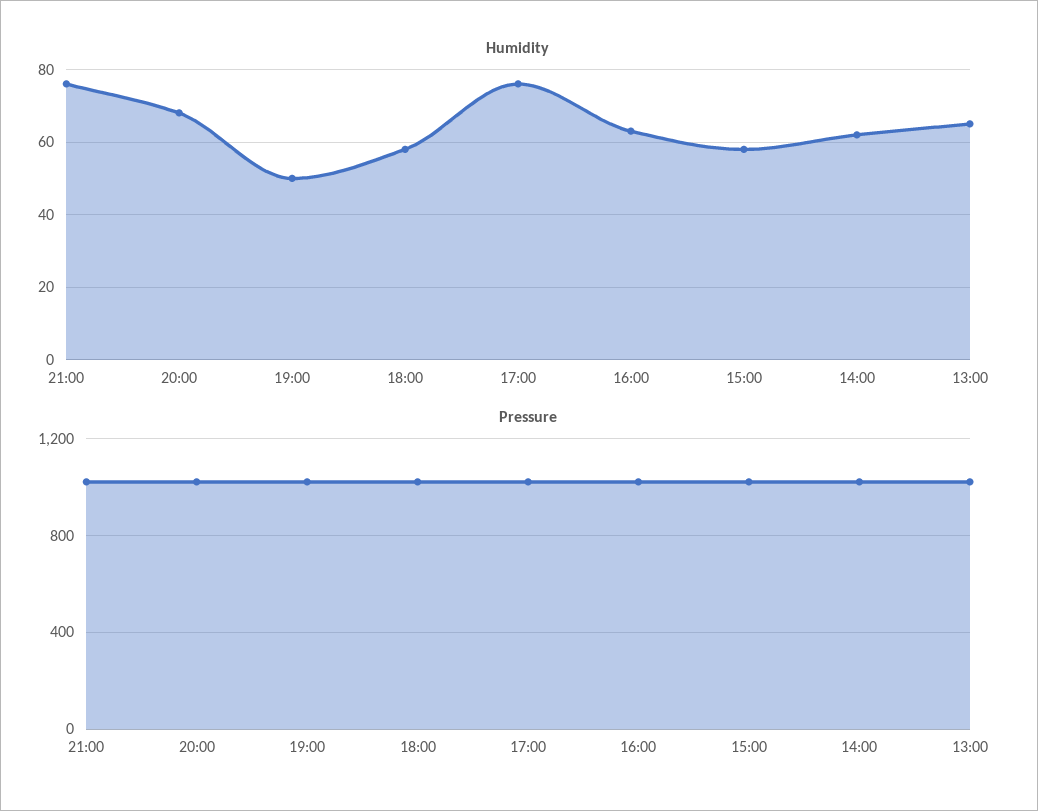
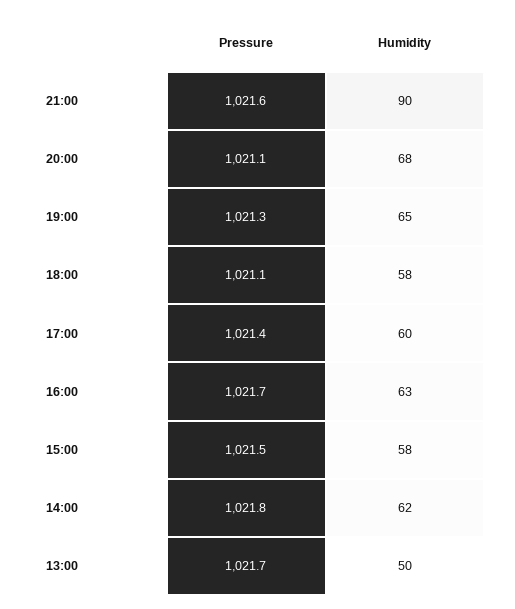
Humidity, 21:00: 75 -> 90
Humidity, 19:00: 50 -> 65
Humidity, 17:00: 75 -> 60
Humidity, 13:00: 65 -> 50

